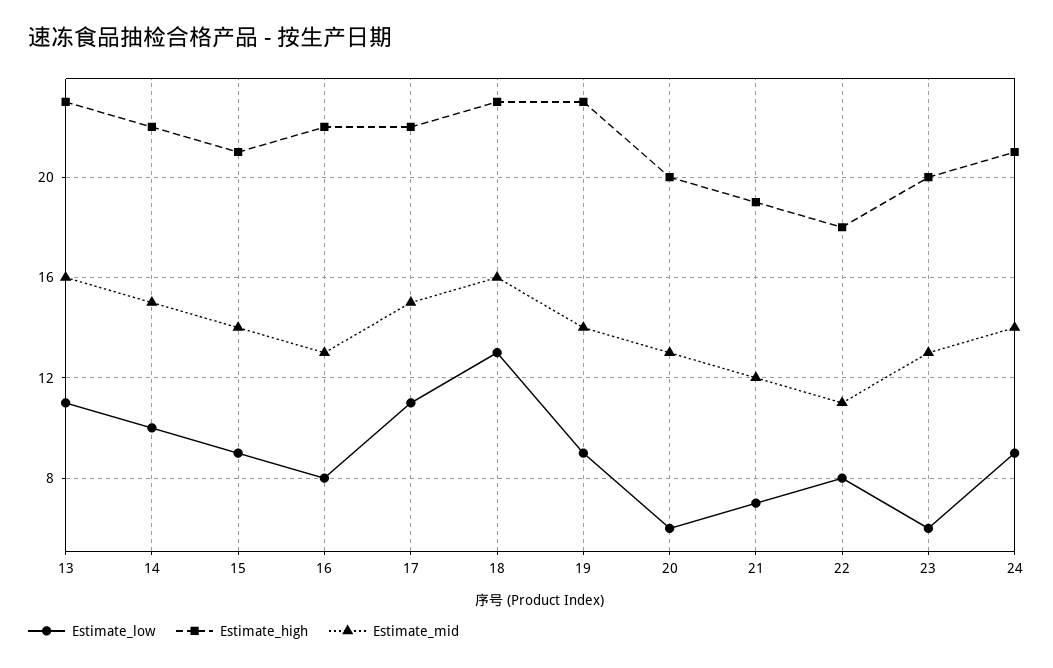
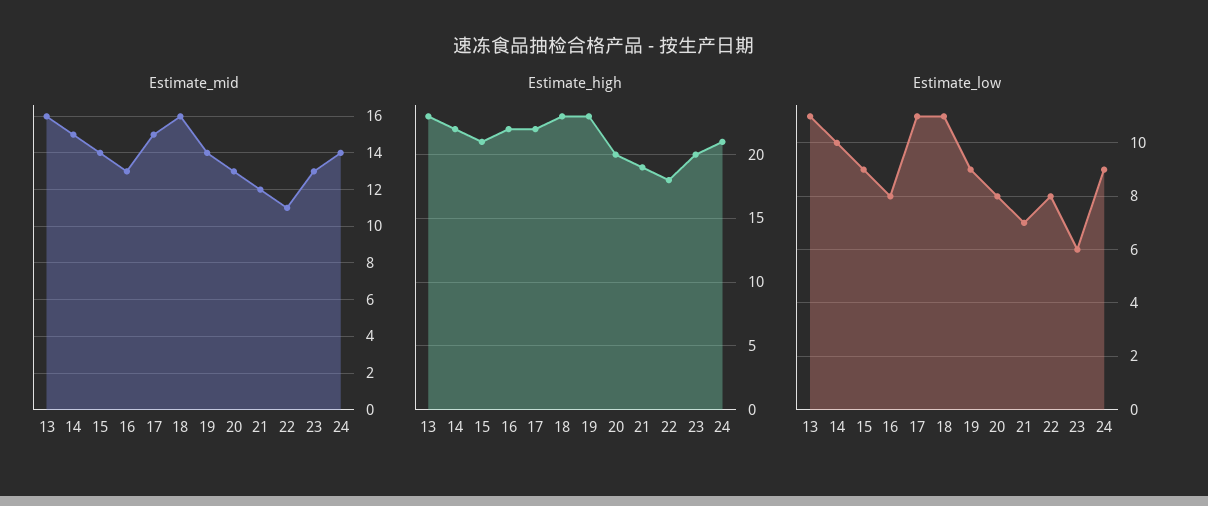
Estimate_low, 18: 13 -> 11
Estimate_low, 20: 6 -> 8

